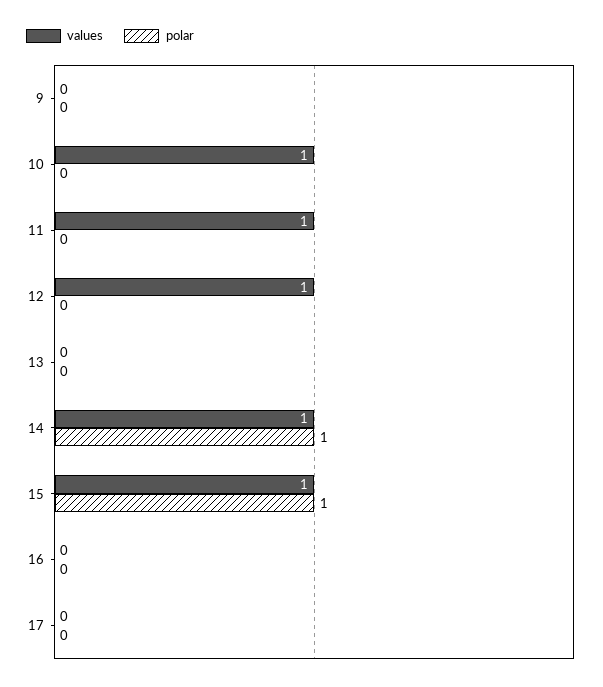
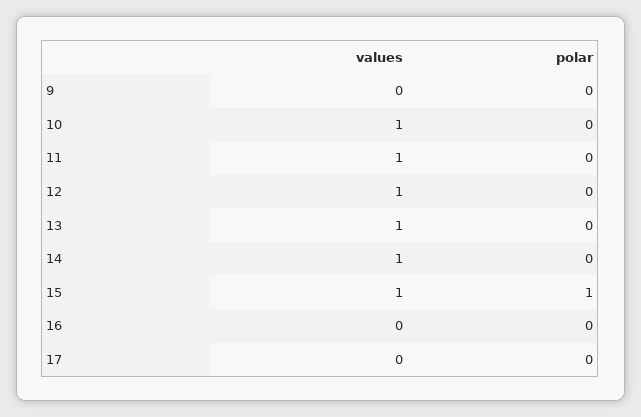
values, 13: 0 -> 1
polar, 14: 1 -> 0

